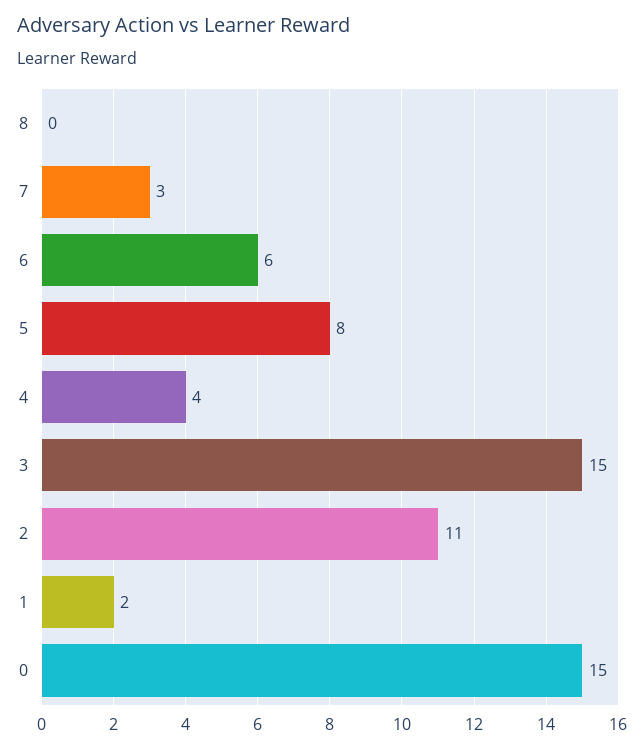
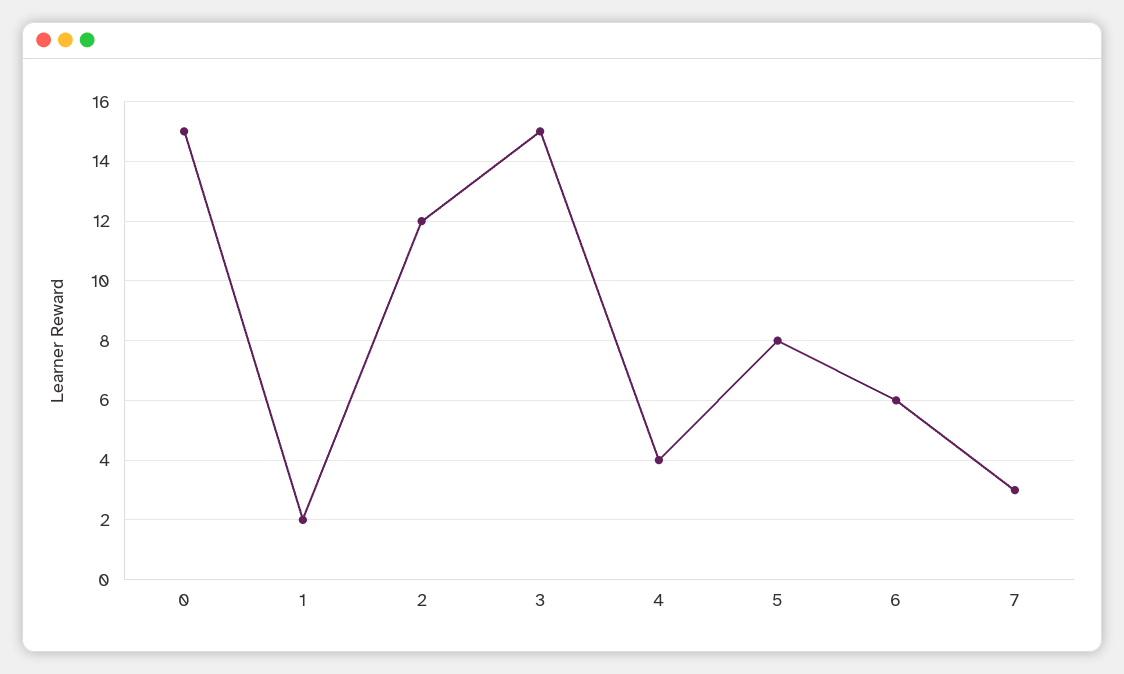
8: 0 -> none
2: 11 -> 12

